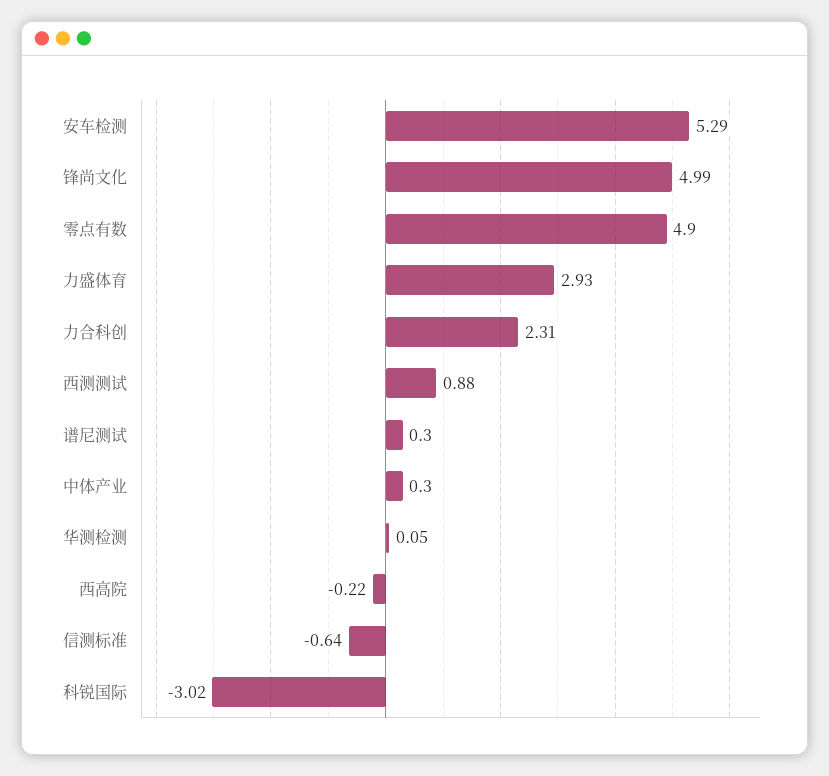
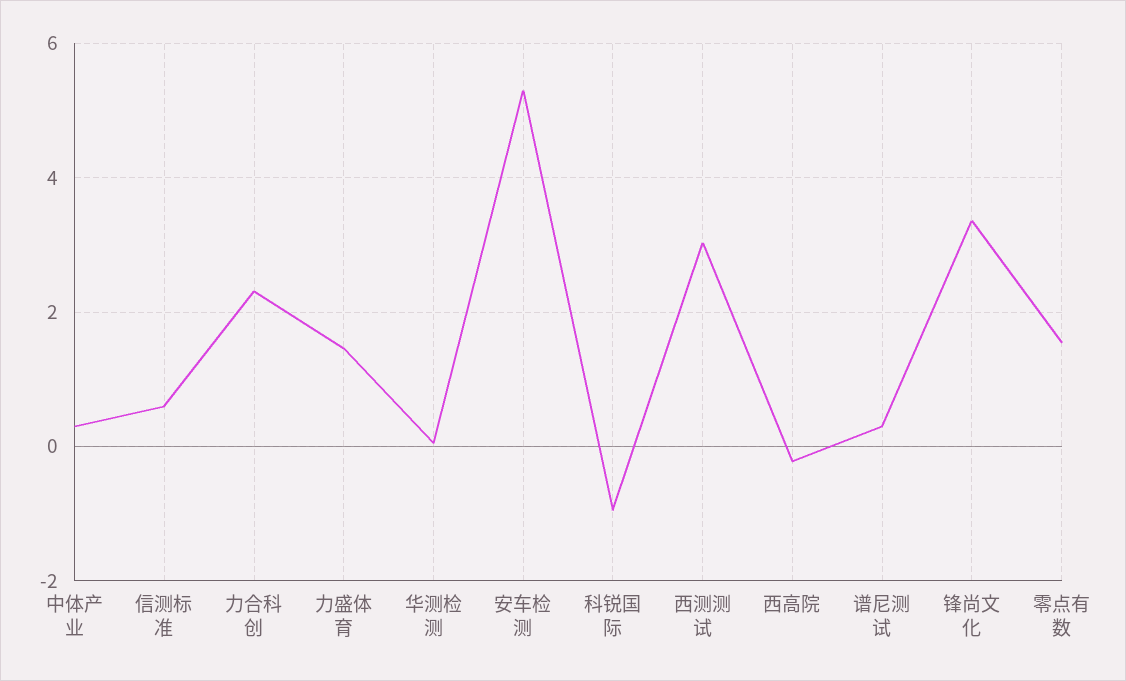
锋尚文化: 4.99 -> 3.4
零点有数: 4.9 -> 1.6
力盛体育: 2.93 -> 1.4
西测测试: 0.88 -> 3
信测标准: -0.64 -> 0.6
科锐国际: -3.02 -> -1

